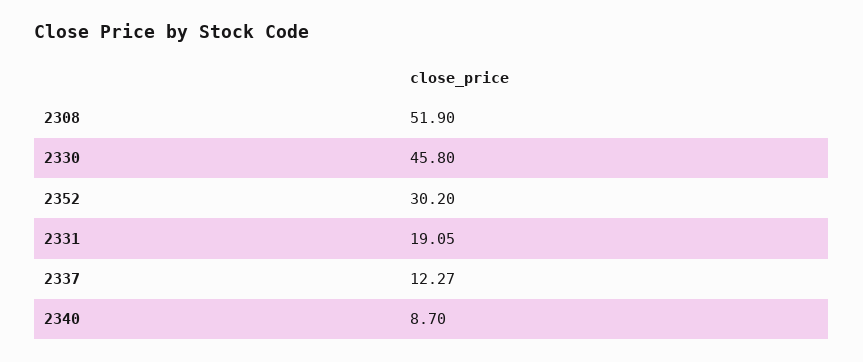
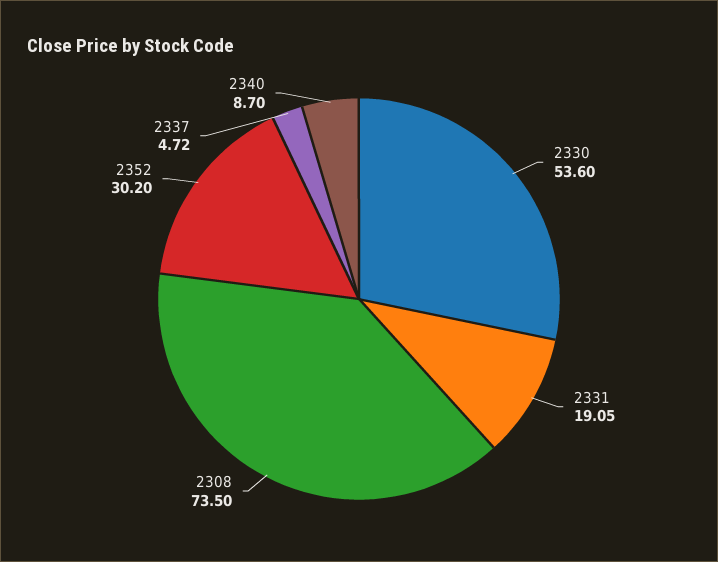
2308: 51.9 -> 73.5
2330: 45.8 -> 53.6
2337: 12.27 -> 4.72

